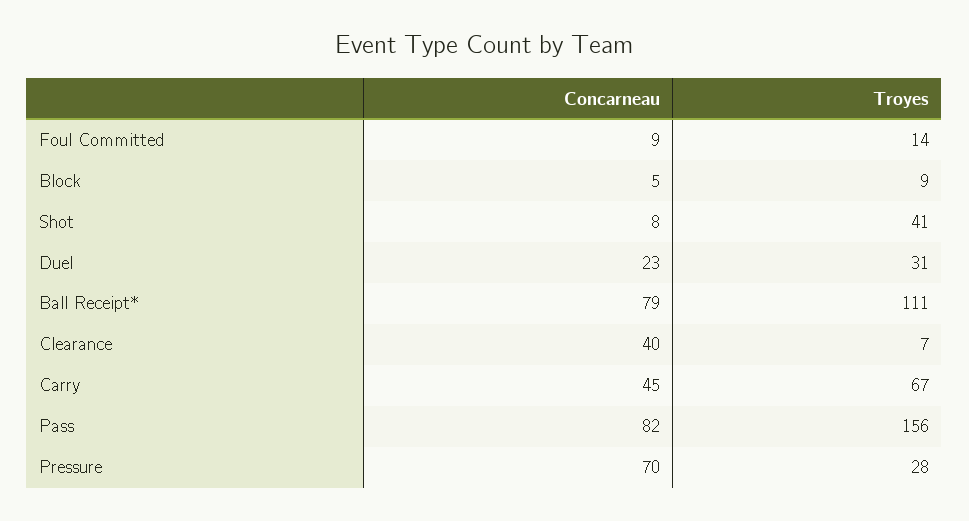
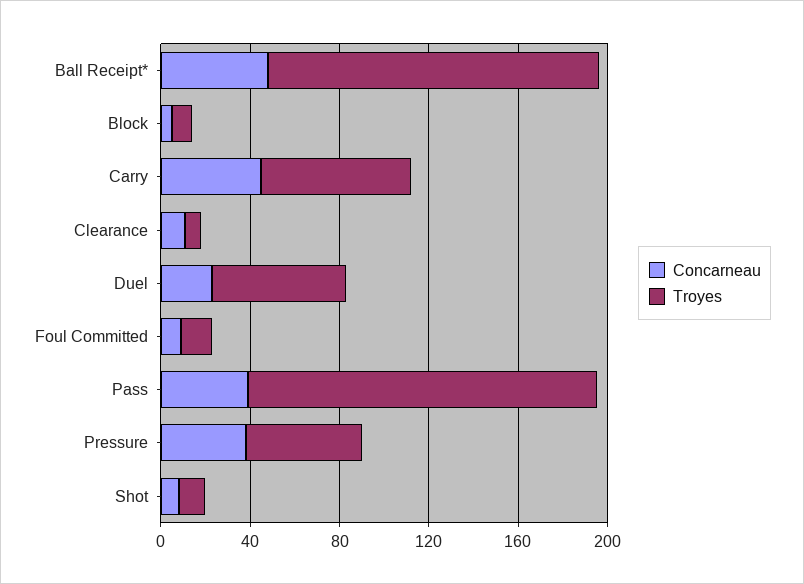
Troyes, Shot: 41 -> 10
Troyes, Duel: 31 -> 60
Concarneau, Ball Receipt*: 79 -> 50
Troyes, Ball Receipt*: 111 -> 150
Concarneau, Clearance: 40 -> 10
Concarneau, Pass: 82 -> 40
Concarneau, Pressure: 70 -> 40
Troyes, Pressure: 28 -> 50

